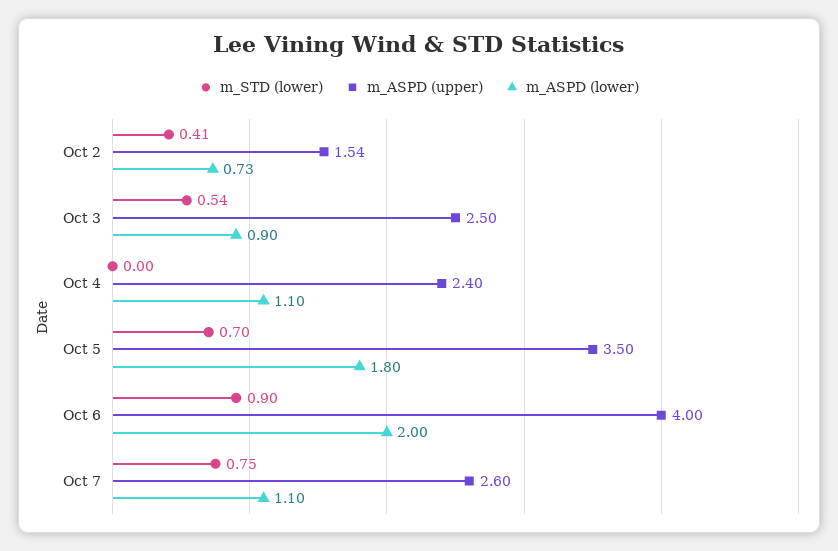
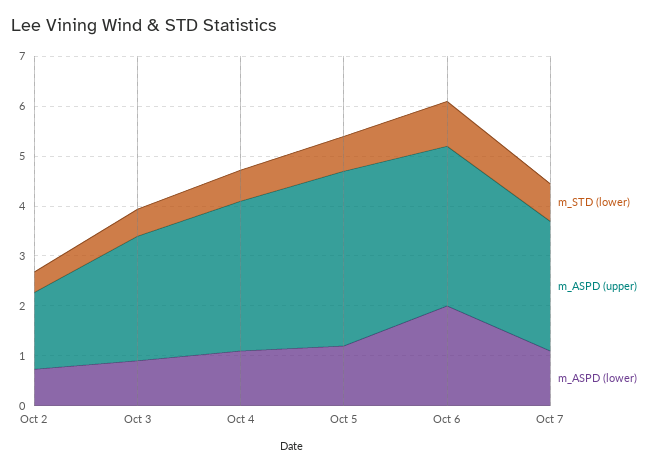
m_STD (lower), Oct 4: 0 -> 0.6
m_ASPD (upper), Oct 4: 2.4 -> 3
m_ASPD (lower), Oct 5: 1.8 -> 1.2
m_ASPD (upper), Oct 6: 4 -> 3.2

